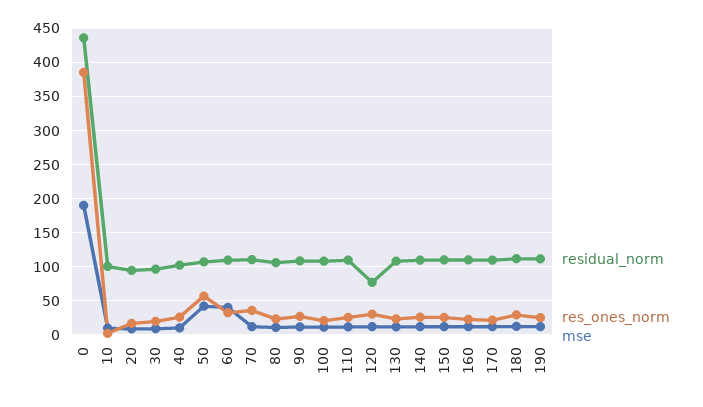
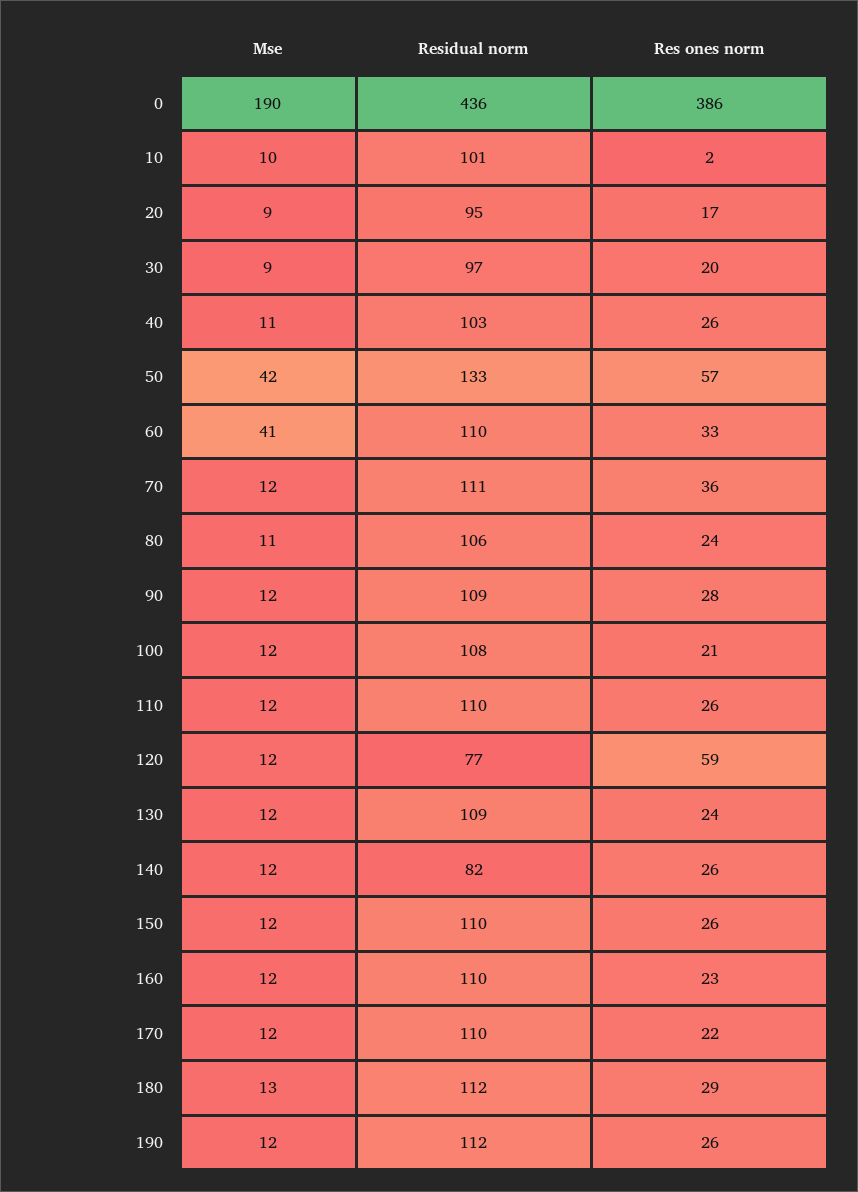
residual_norm, 50: 110 -> 133
res_ones_norm, 120: 30 -> 59
residual_norm, 140: 110 -> 82

